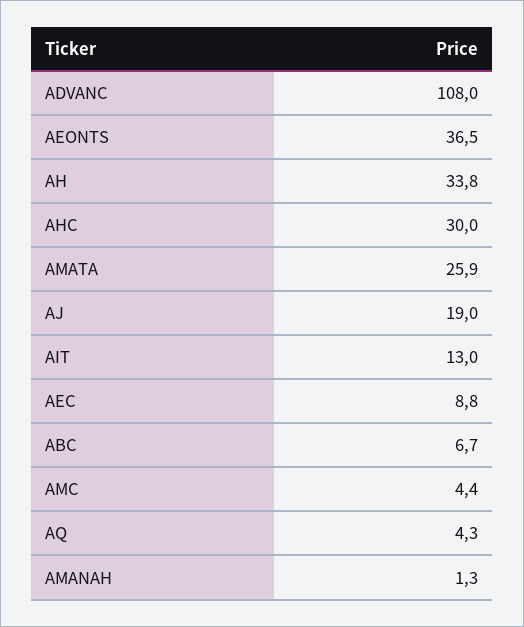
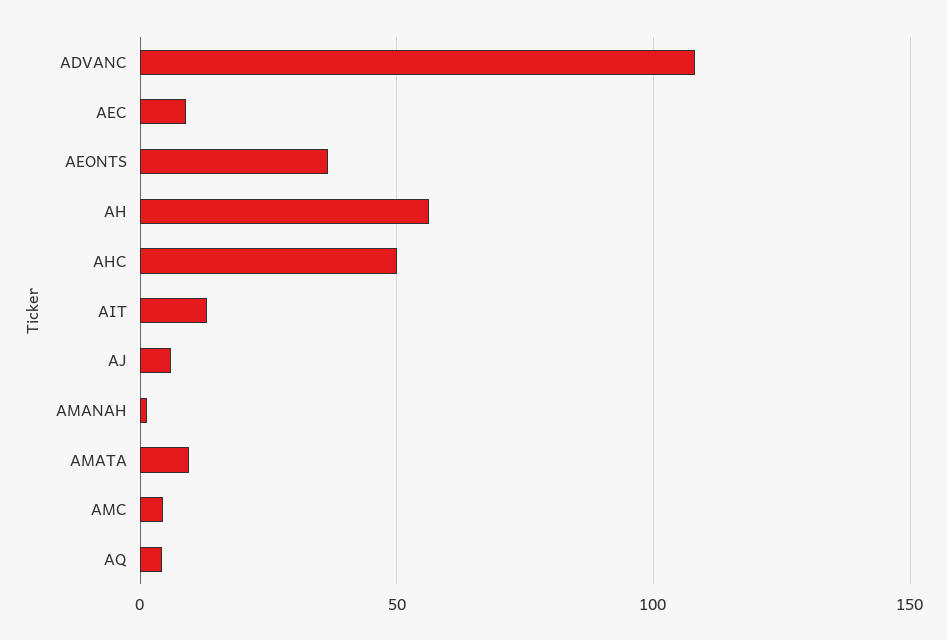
AH: 33.8 -> 55
AHC: 30 -> 50
AMATA: 25.9 -> 10
AJ: 19 -> 5
ABC: 6.7 -> none

